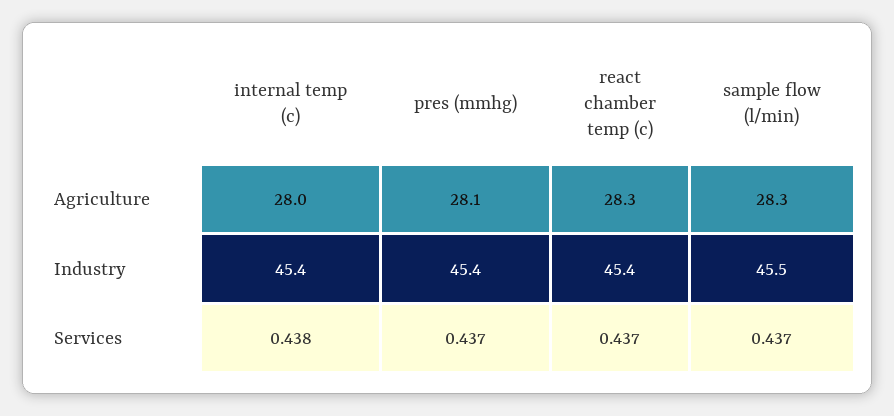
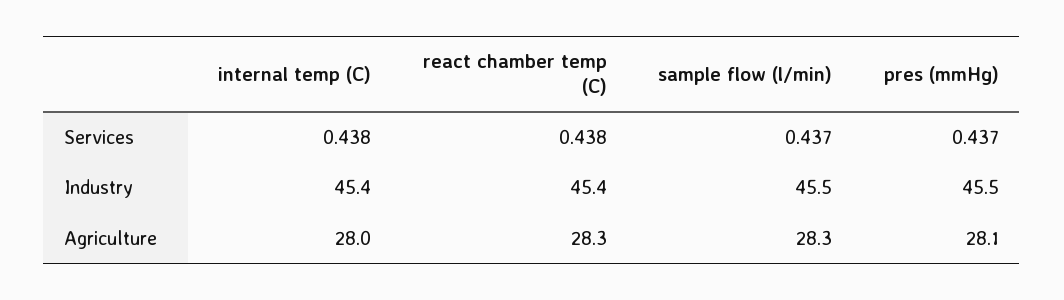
pres (mmhg), Industry: 45.4 -> 45.5
react chamber temp (c), Services: 0.437 -> 0.438

